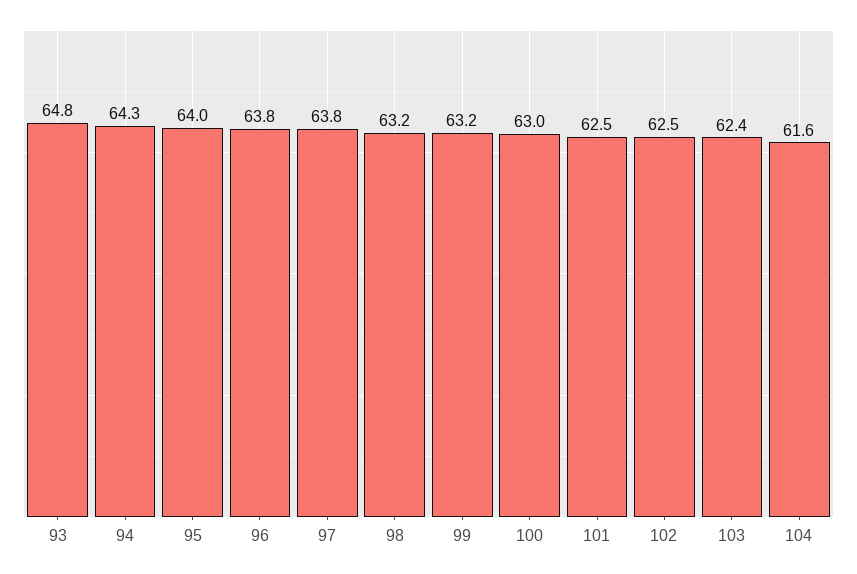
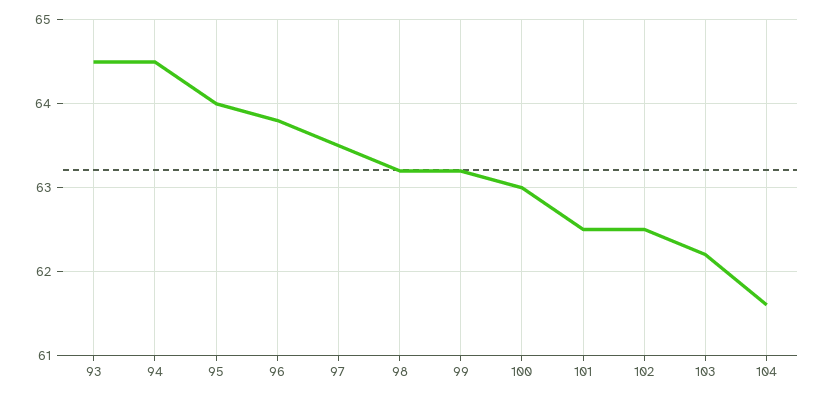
93: 64.8 -> 64.5
94: 64.3 -> 64.5
97: 63.8 -> 63.5
103: 62.4 -> 62.2

